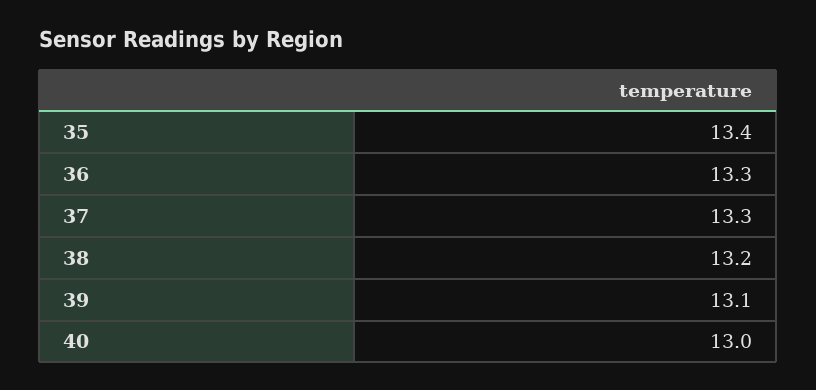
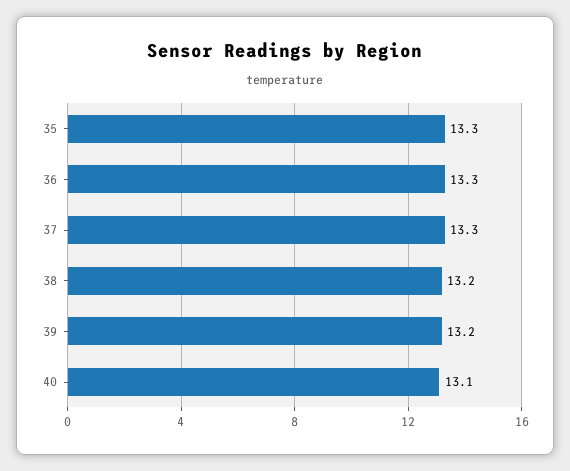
35: 13.4 -> 13.3
39: 13.1 -> 13.2
40: 13 -> 13.1

